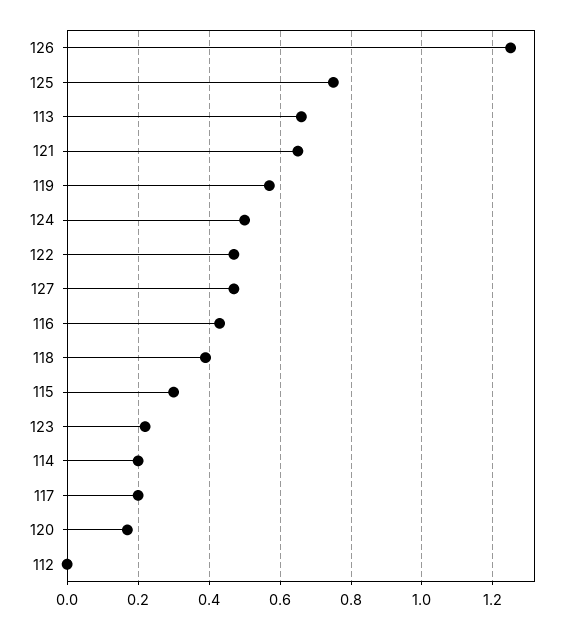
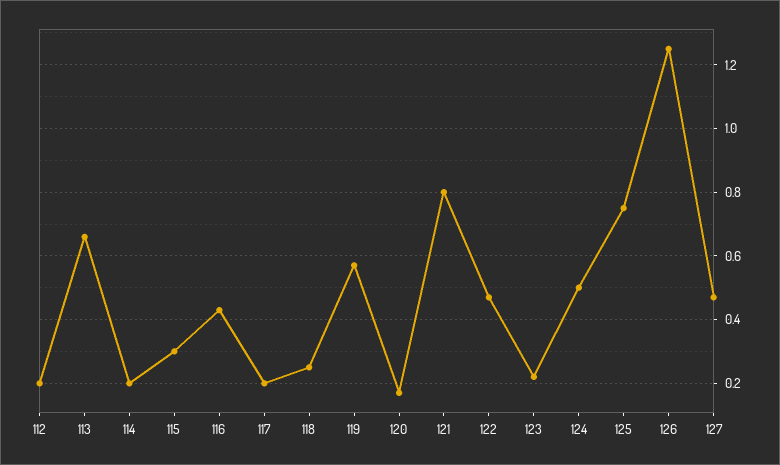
121: 0.65 -> 0.8
118: 0.4 -> 0.25
112: 0 -> 0.2

